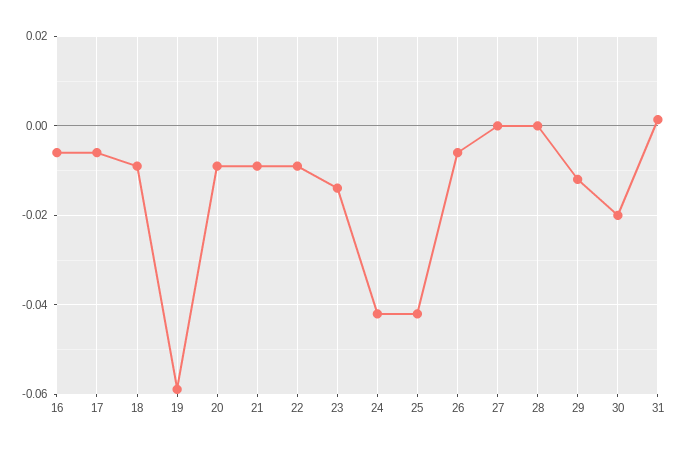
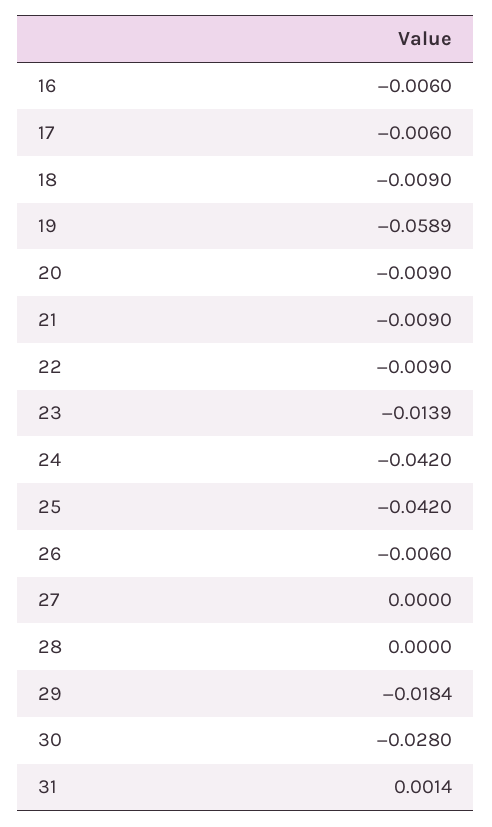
29: -0.012 -> -0.0184
30: -0.02 -> -0.028

